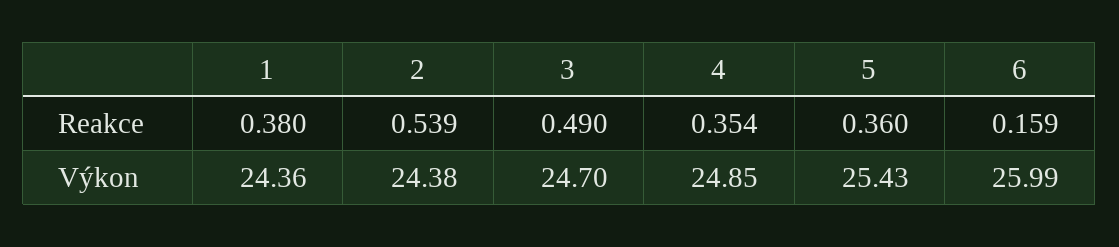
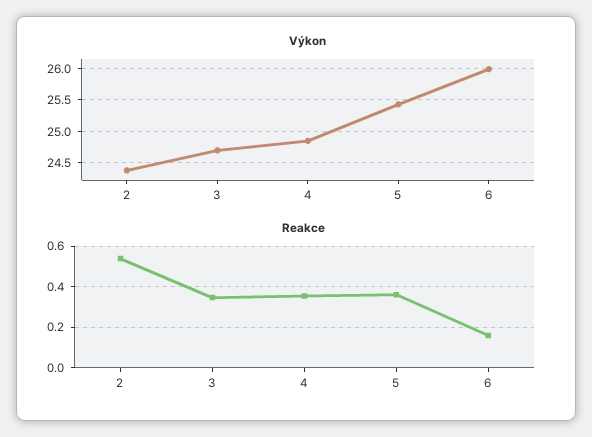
Reakce, 1: 0.38 -> none
Reakce, 3: 0.49 -> 0.35
Výkon, 1: 24.36 -> none

